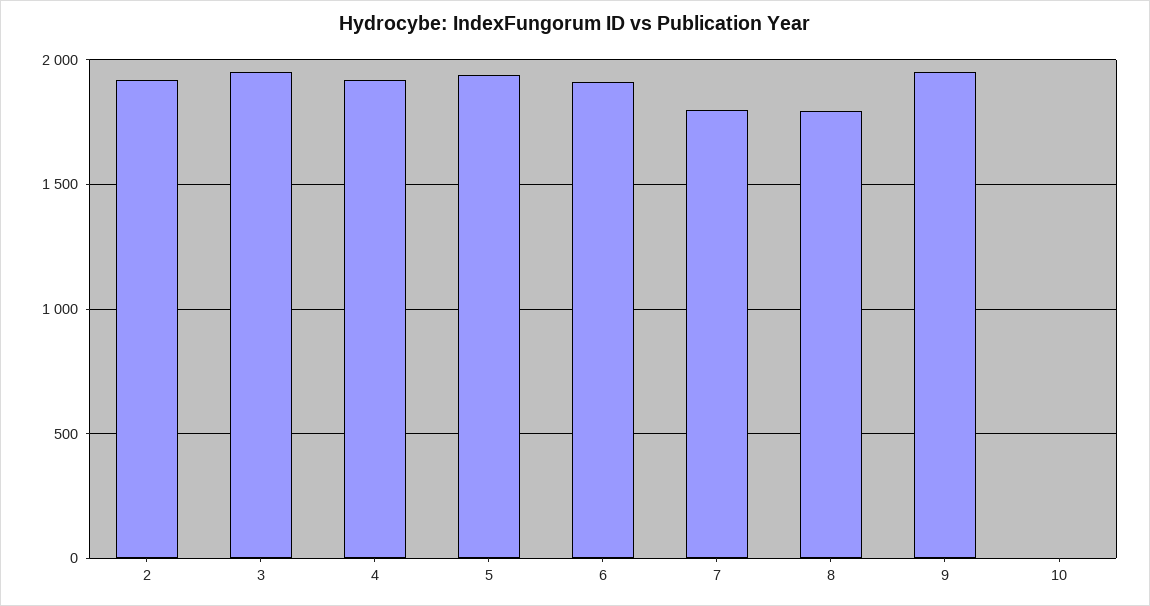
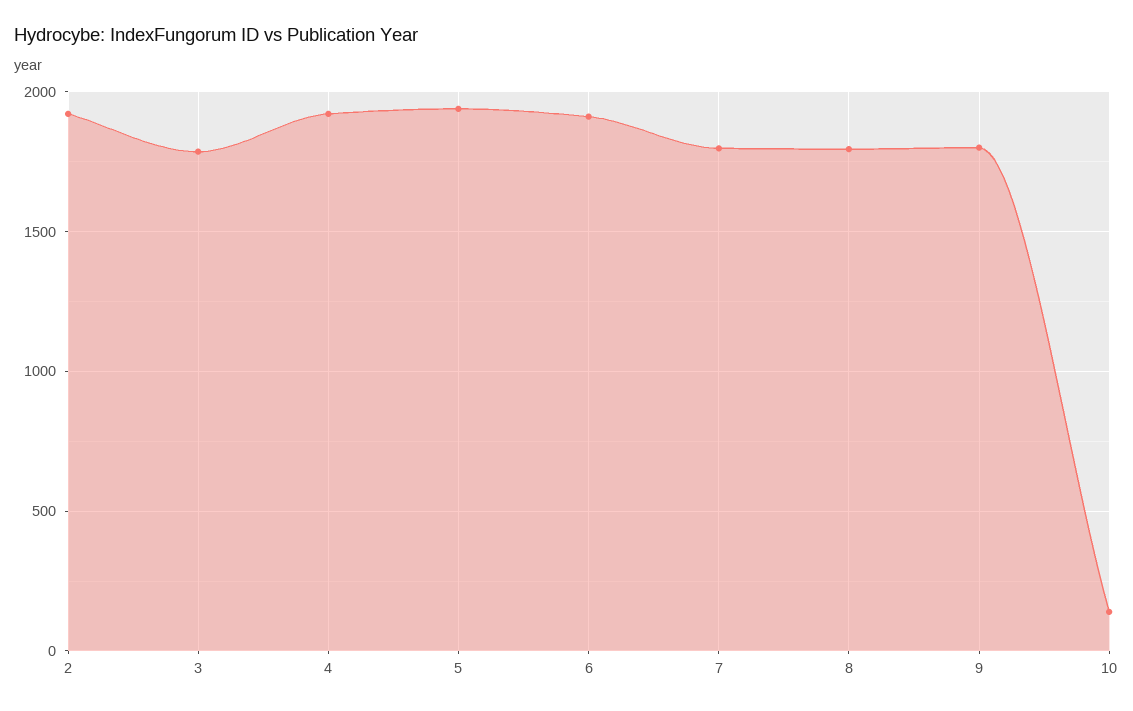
3: 1950 -> 1800
9: 1950 -> 1800
10: 0 -> 150

